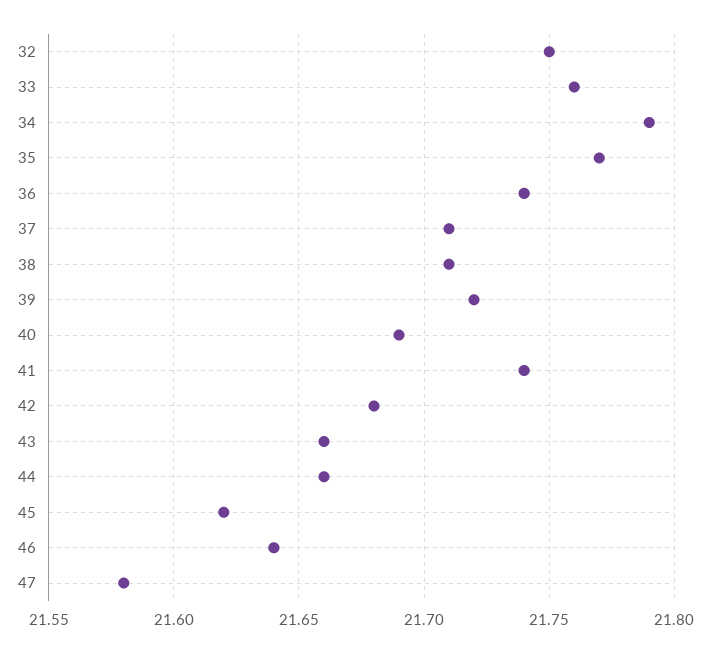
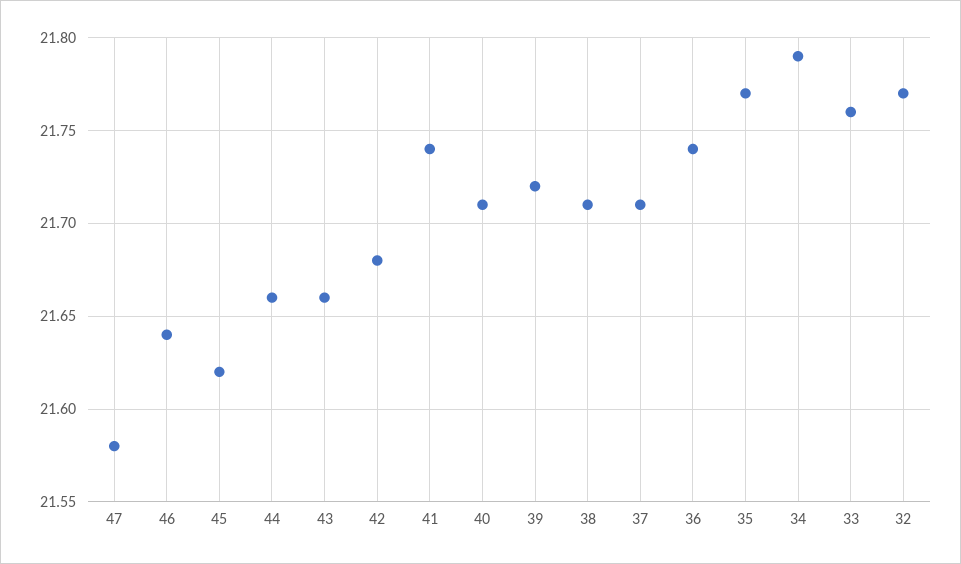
32: 21.75 -> 21.77
40: 21.69 -> 21.71

